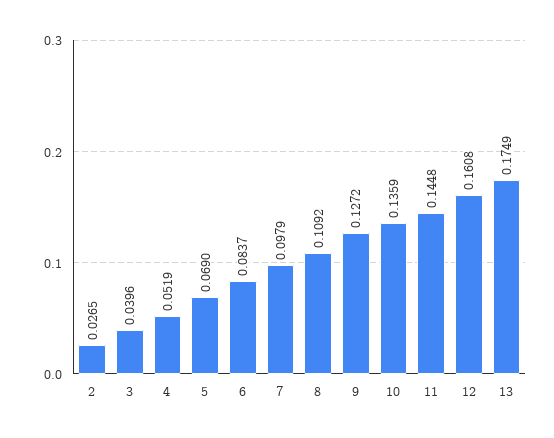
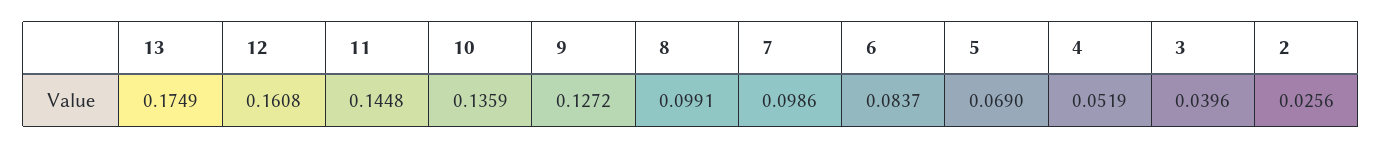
2: 0.0265 -> 0.0256
7: 0.0979 -> 0.0986
8: 0.1092 -> 0.0991

